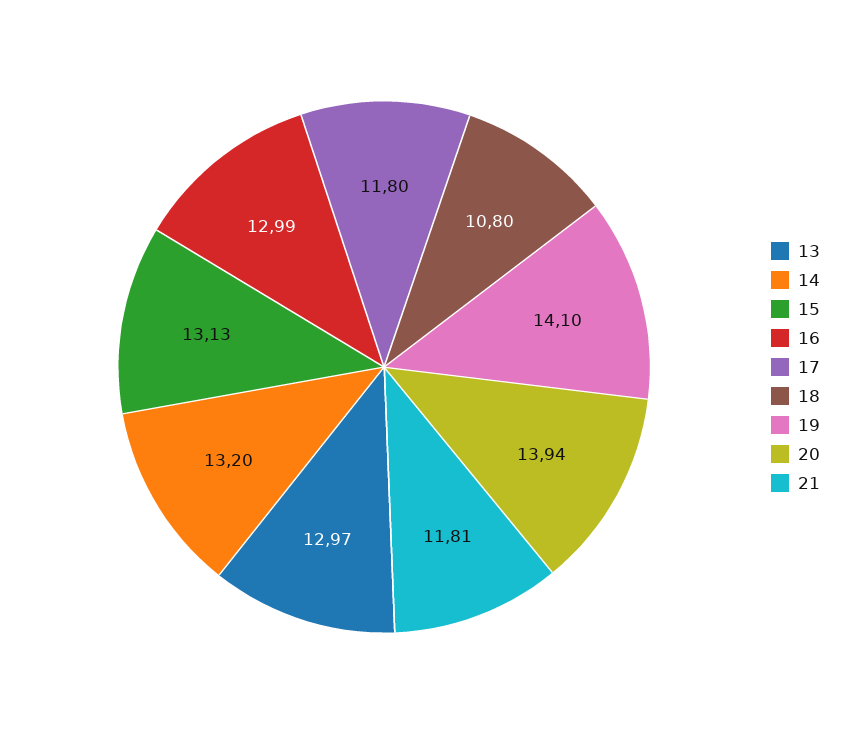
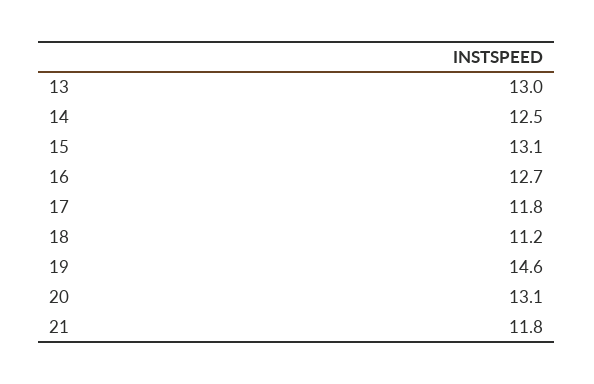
14: 13.2 -> 12.5
16: 12.99 -> 12.7
18: 10.8 -> 11.2
19: 14.1 -> 14.6
20: 13.94 -> 13.1

